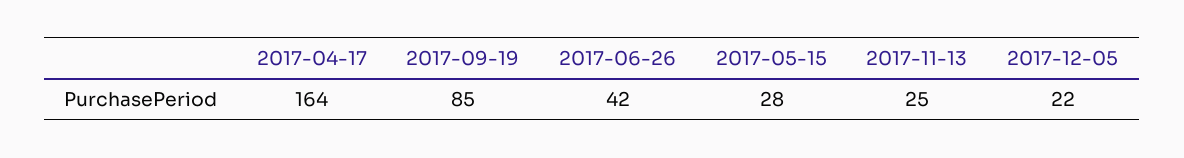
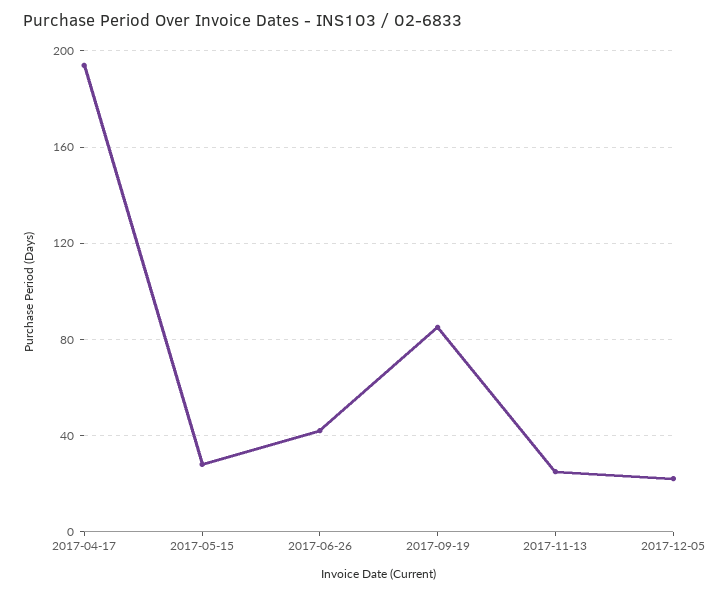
2017-04-17: 164 -> 195

